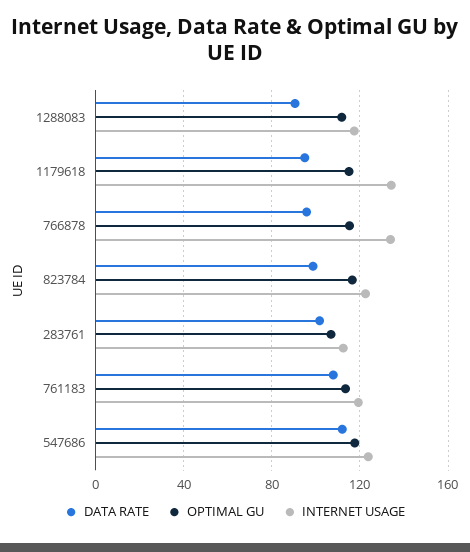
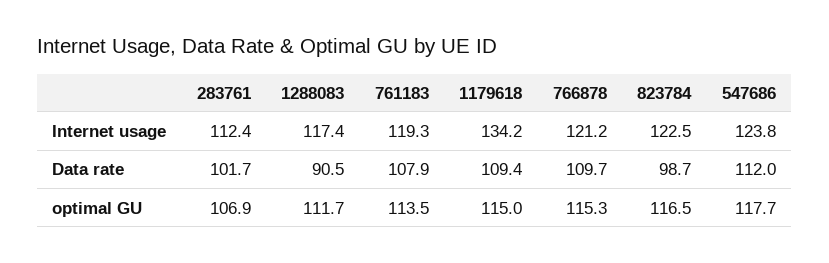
DATA RATE, 1179618: 95 -> 109.4
DATA RATE, 766878: 95 -> 109.7
INTERNET USAGE, 766878: 135 -> 121.2

